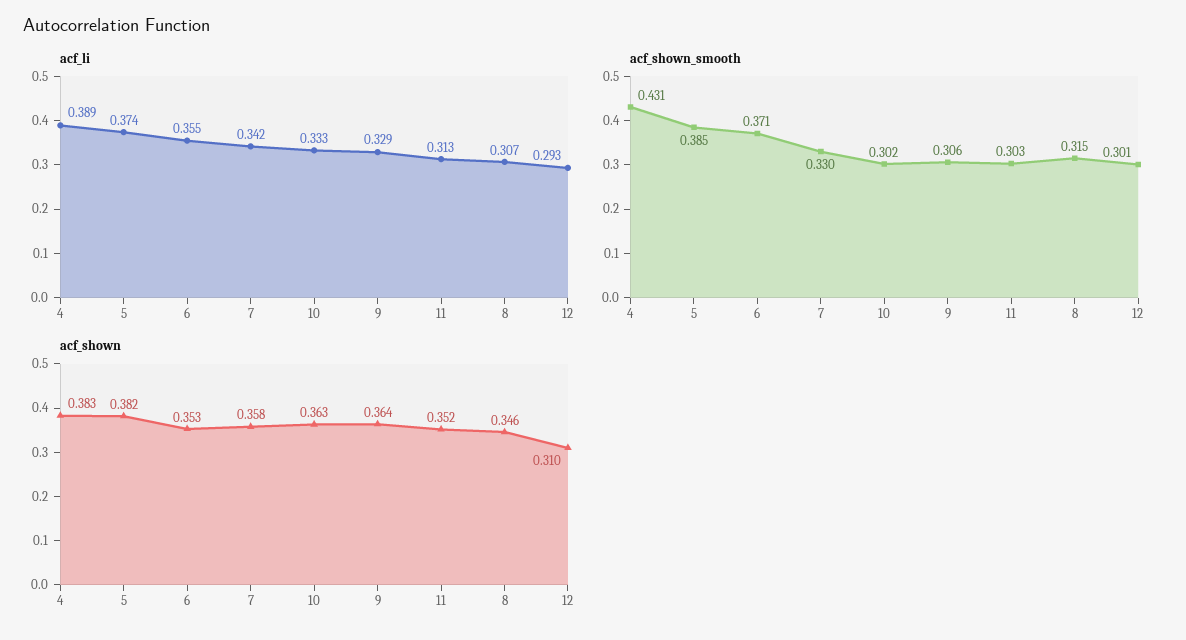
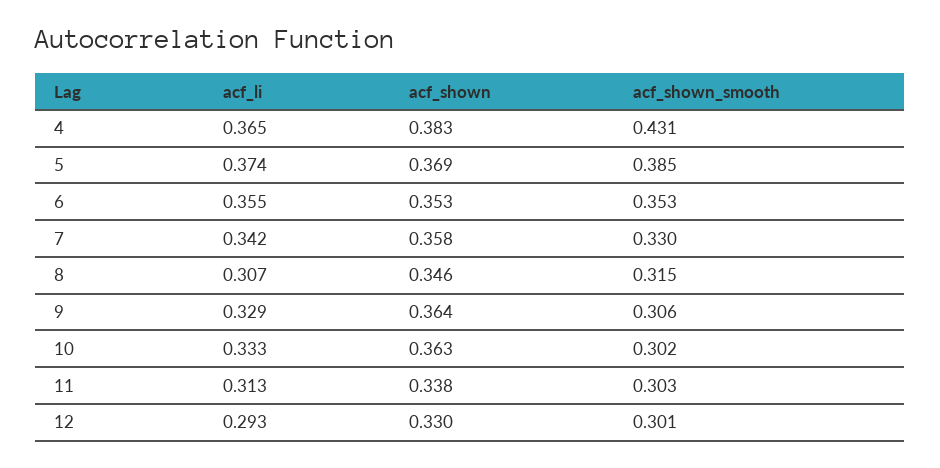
acf_li, 4: 0.389 -> 0.365
acf_shown_smooth, 6: 0.371 -> 0.353
acf_shown, 5: 0.382 -> 0.369
acf_shown, 11: 0.352 -> 0.338
acf_shown, 12: 0.31 -> 0.33

